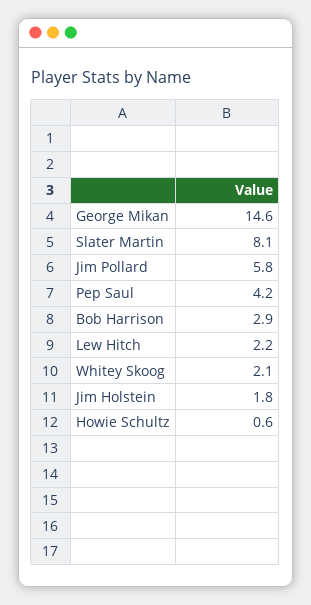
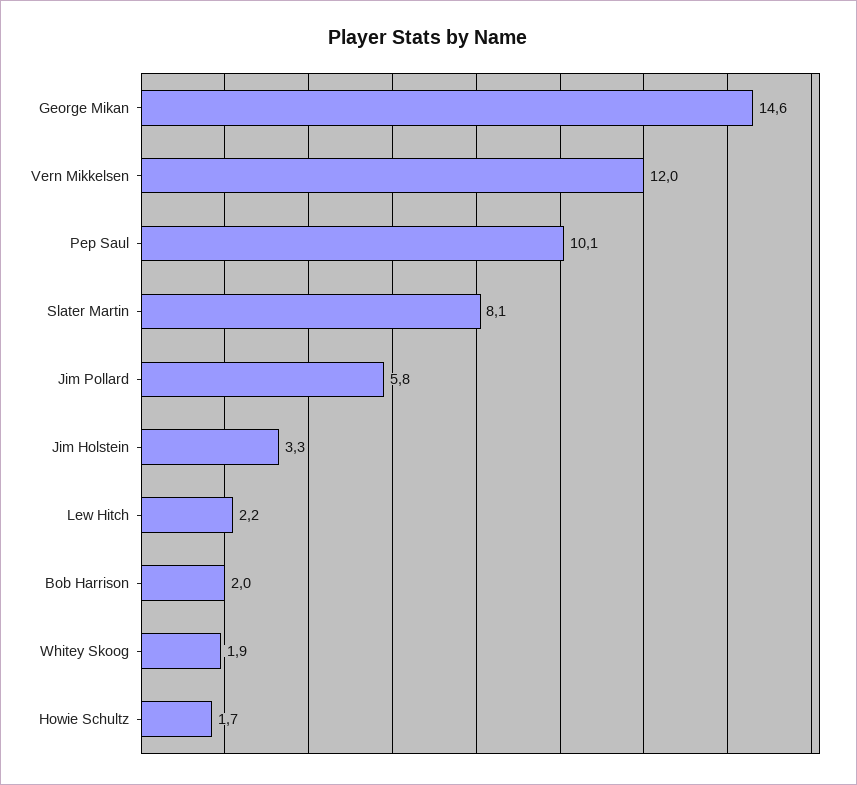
Pep Saul: 4.2 -> 10.1
Bob Harrison: 2.9 -> 2
Whitey Skoog: 2.1 -> 1.9
Jim Holstein: 1.8 -> 3.3
Howie Schultz: 0.6 -> 1.7
Vern Mikkelsen: none -> 12

